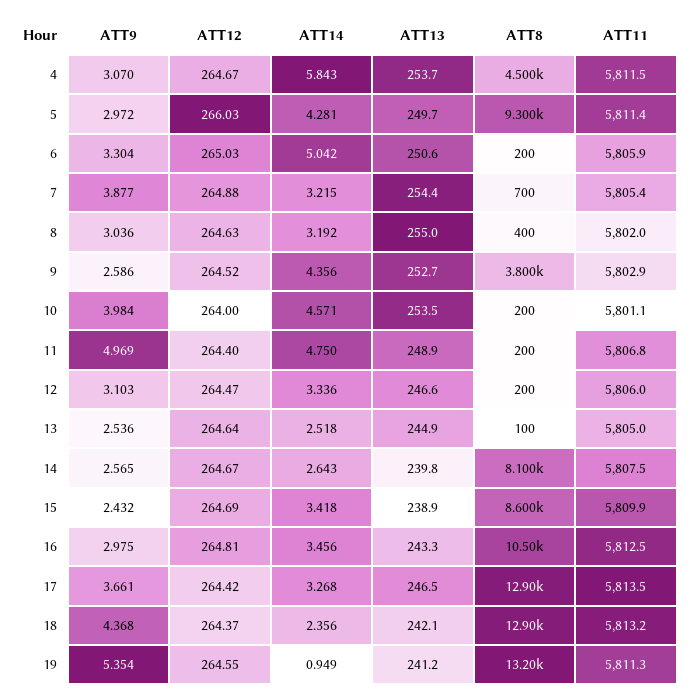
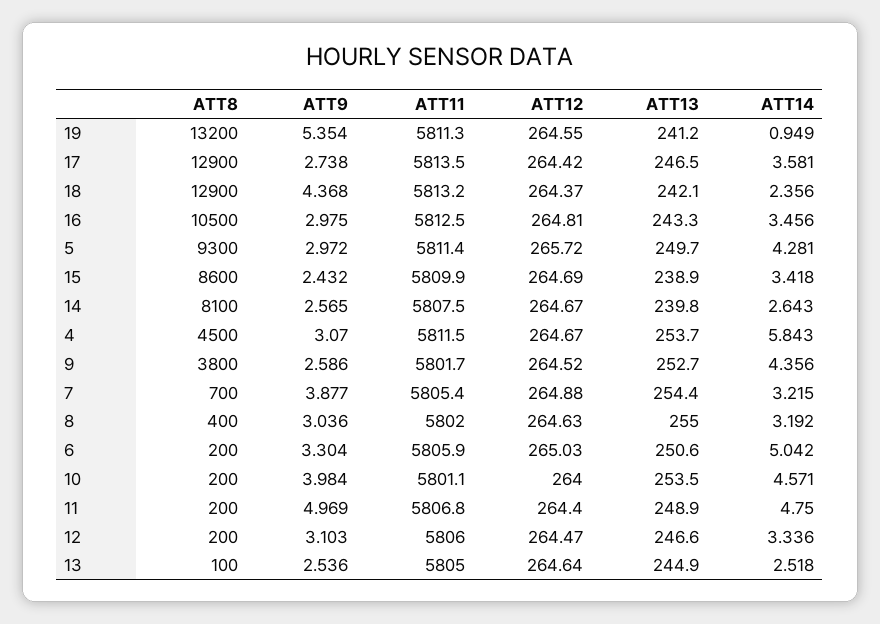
ATT12, 5: 266.03 -> 265.72
ATT11, 9: 5802.9 -> 5801.7
ATT9, 17: 3.661 -> 2.738
ATT14, 17: 3.268 -> 3.581

